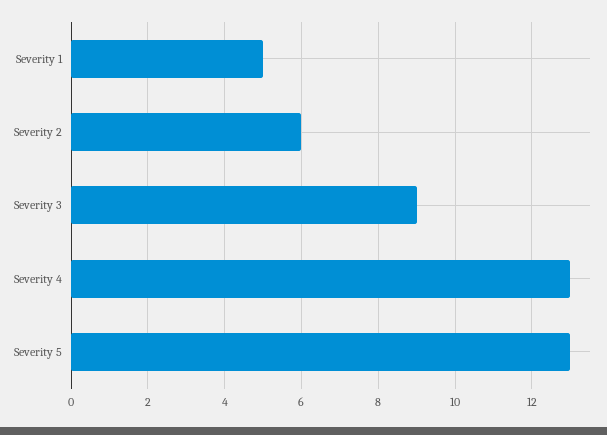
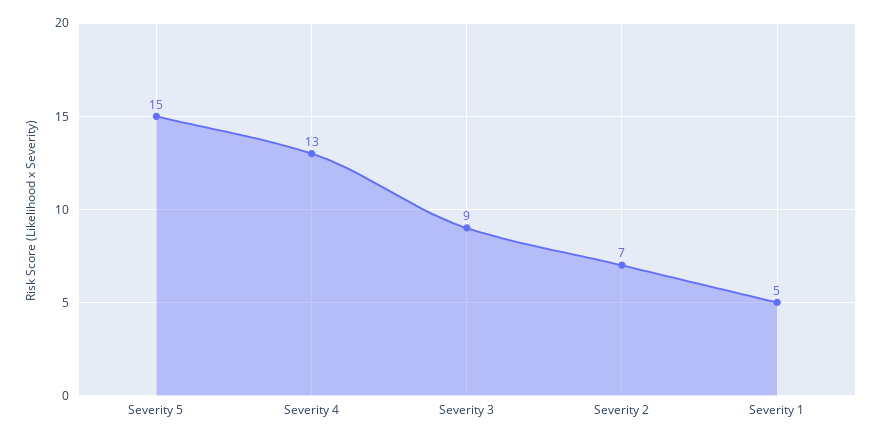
Severity 2: 6 -> 7
Severity 5: 13 -> 15

